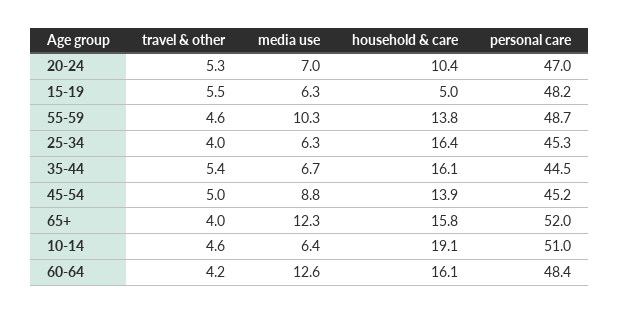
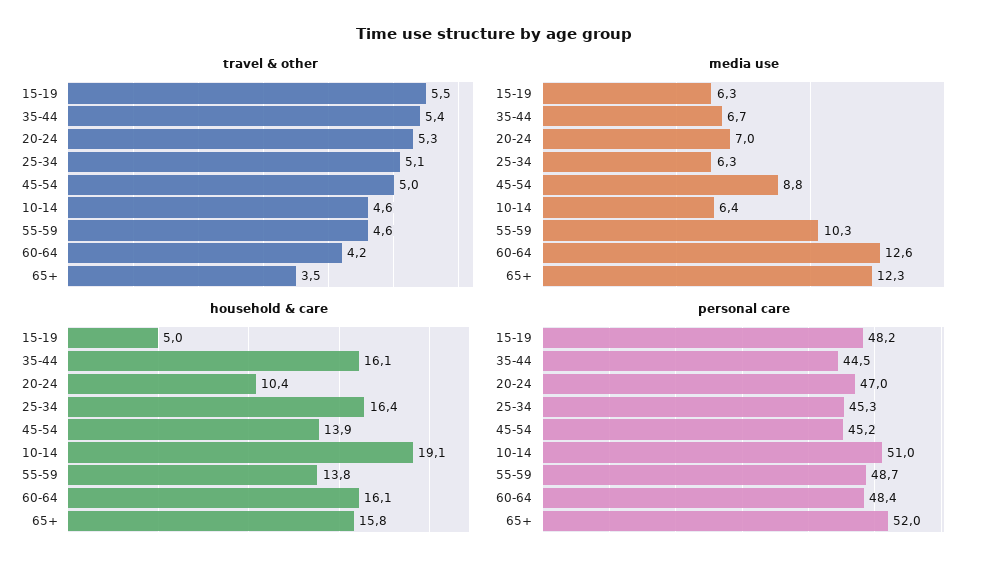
travel & other, 25-34: 4 -> 5.1
travel & other, 65+: 4 -> 3.5

